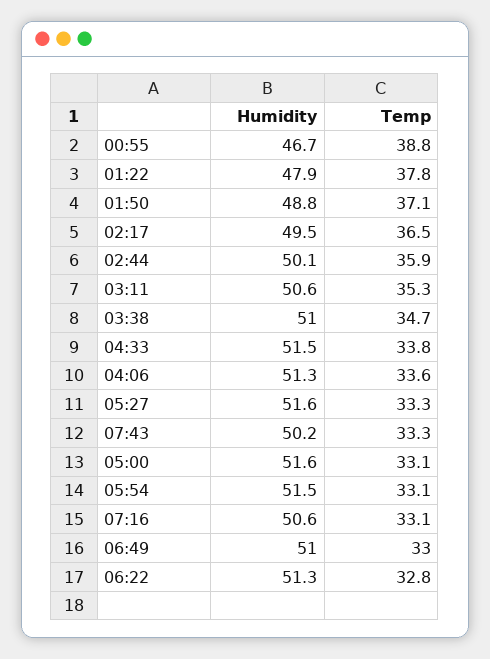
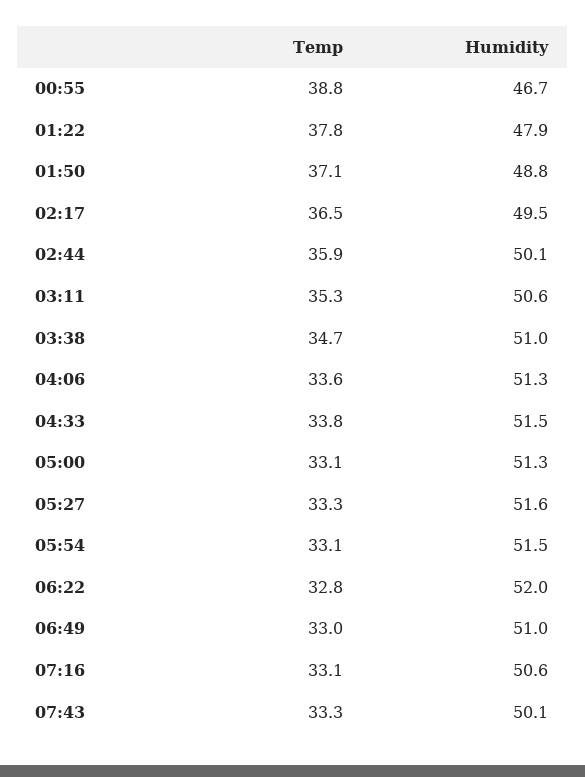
Humidity, 07:43: 50.2 -> 50.1
Humidity, 05:00: 51.6 -> 51.3
Humidity, 06:22: 51.3 -> 52

